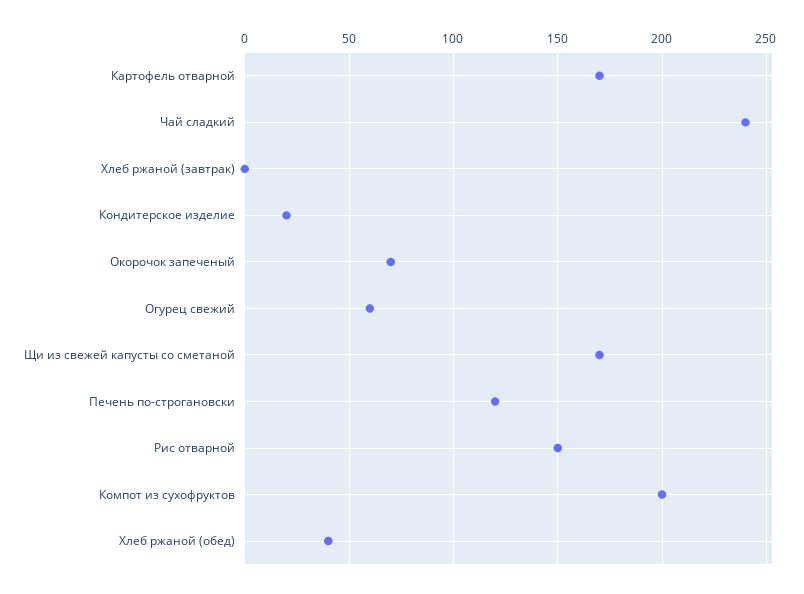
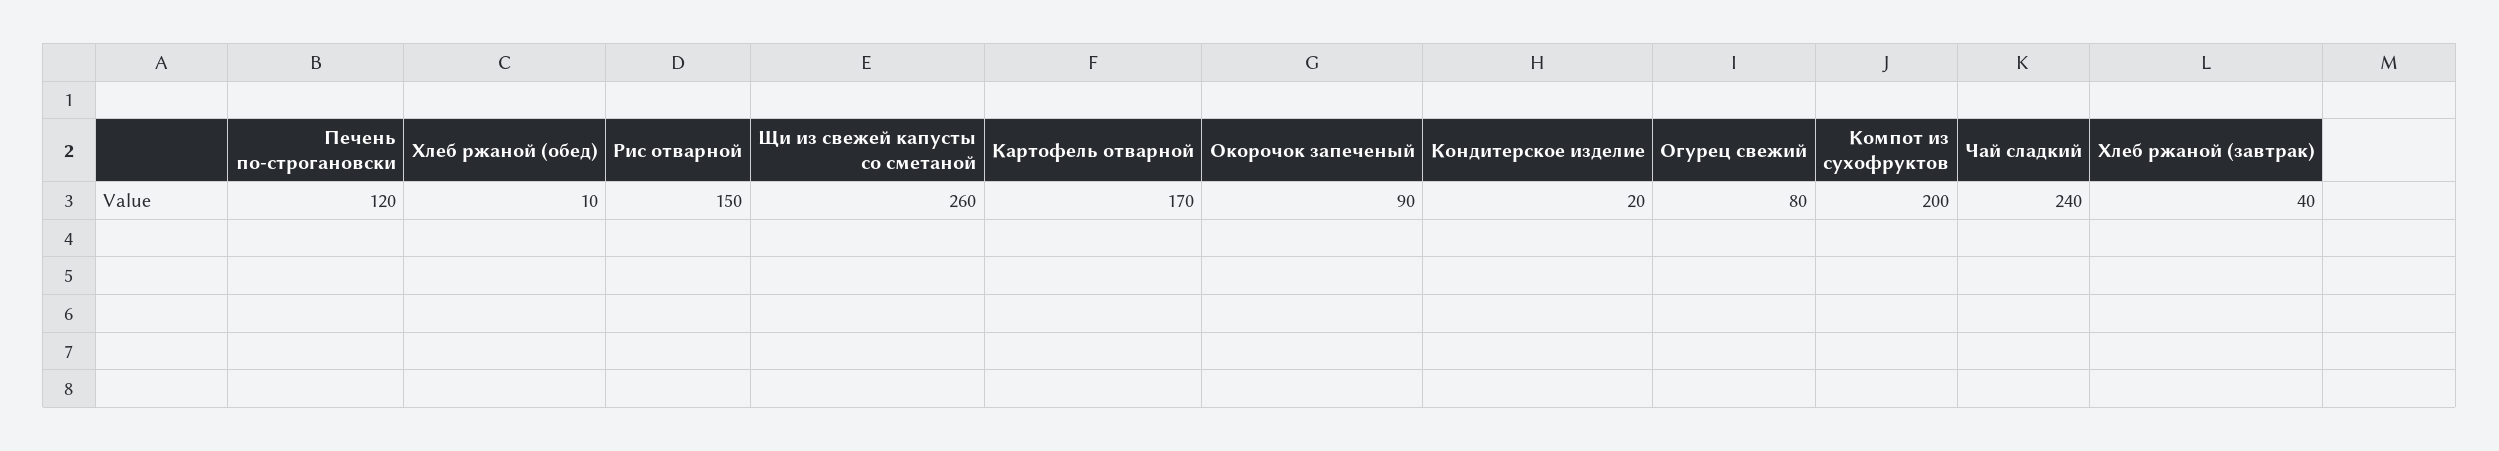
Хлеб ржаной (завтрак): 0 -> 40
Окорочок запеченый: 70 -> 90
Огурец свежий: 60 -> 80
Щи из свежей капусты со сметаной: 170 -> 260
Хлеб ржаной (обед): 40 -> 10

